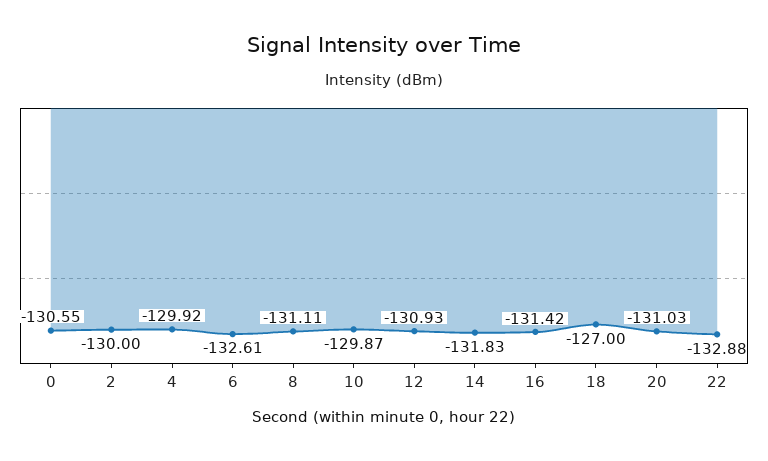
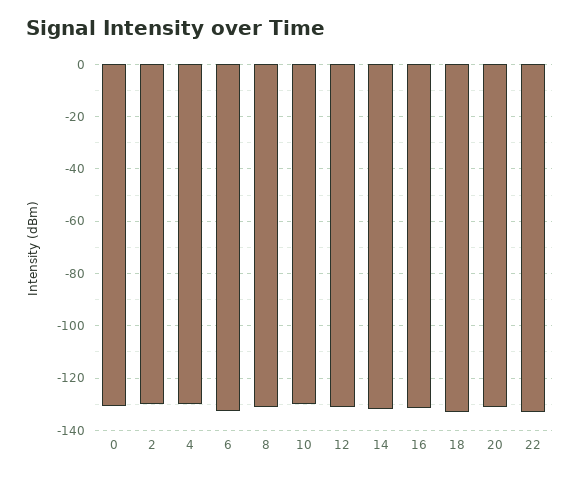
18: -127 -> -132.5

